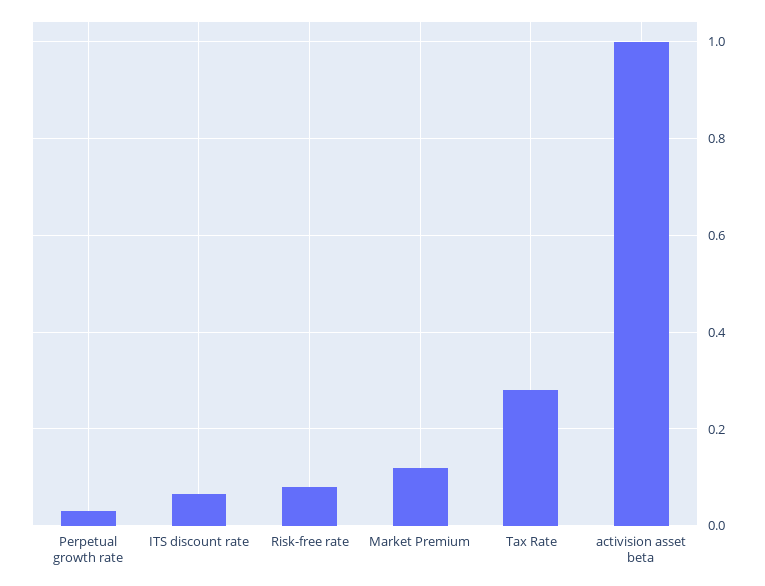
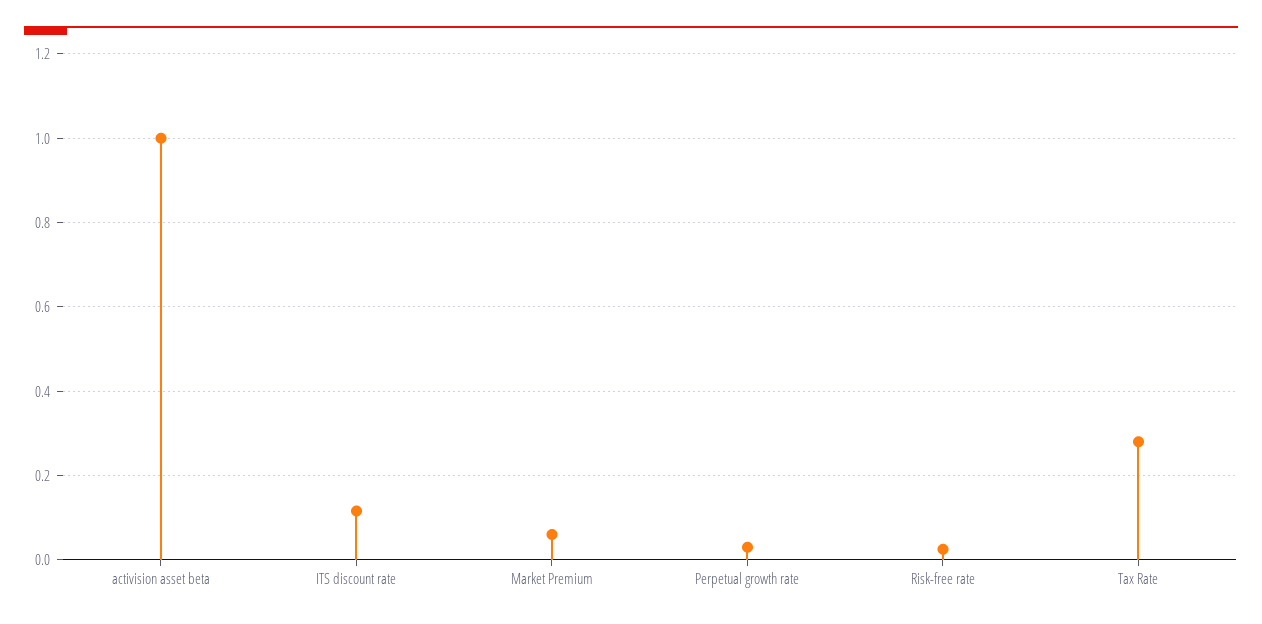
ITS discount rate: 0.06 -> 0.12
Risk-free rate: 0.08 -> 0.02
Market Premium: 0.12 -> 0.06

